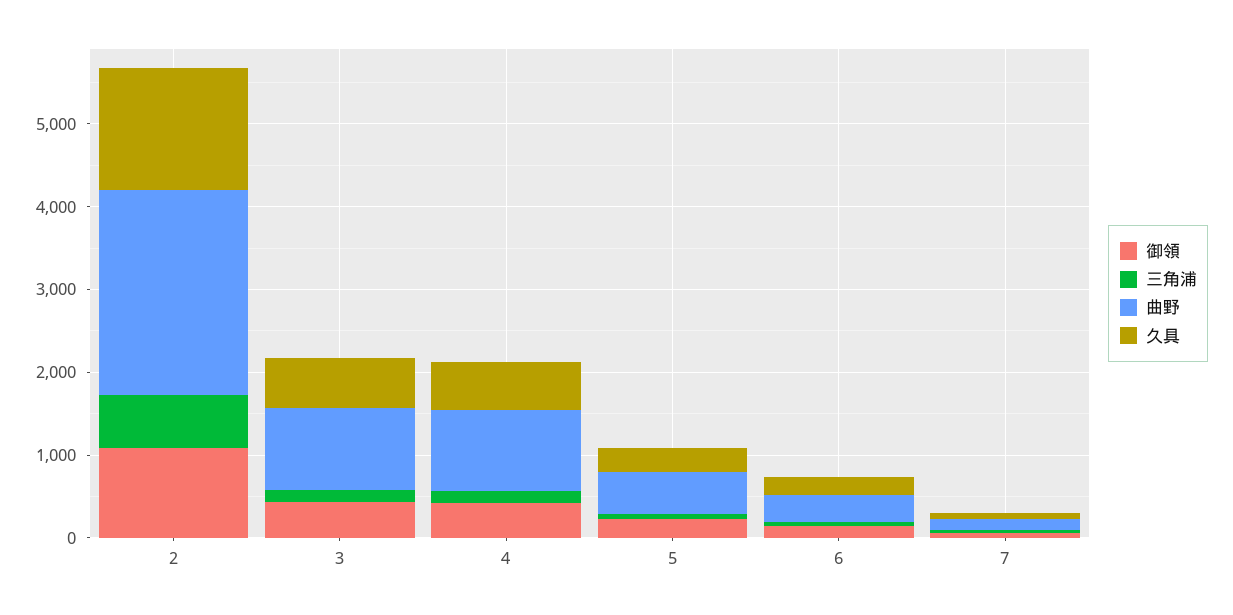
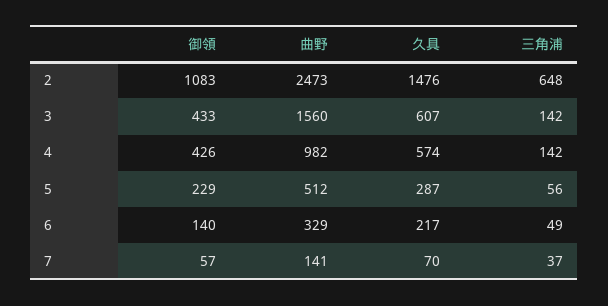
曲野, 3: 1000 -> 1560

